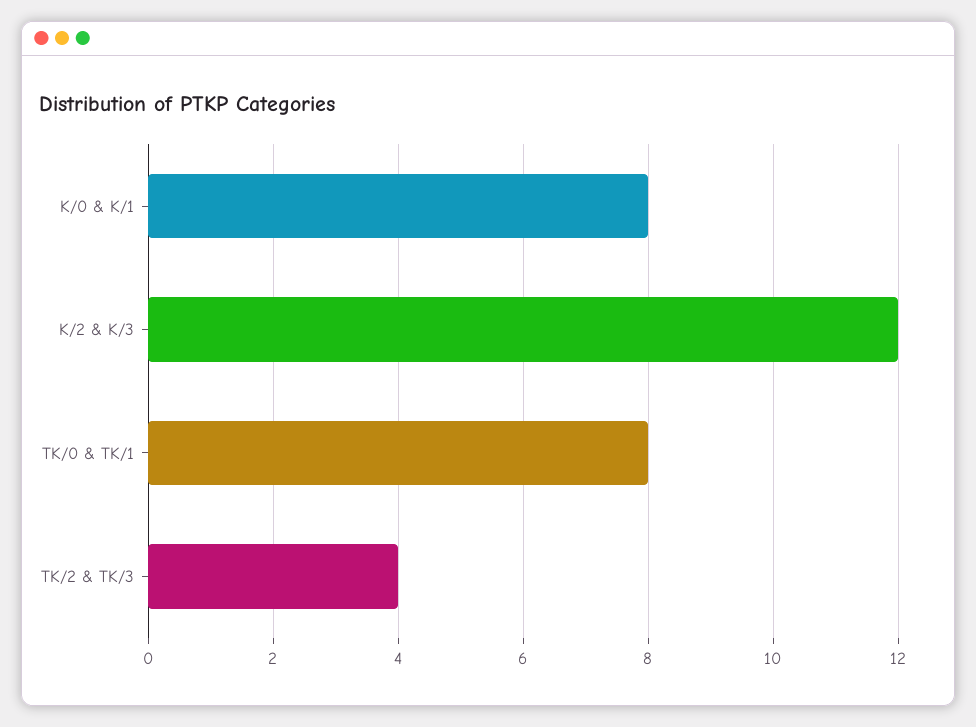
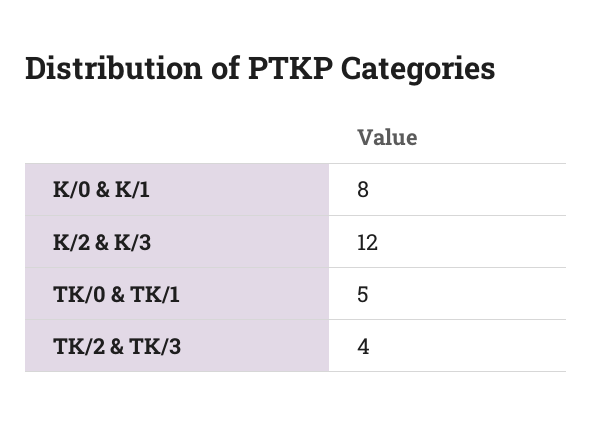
TK/0 & TK/1: 8 -> 5

